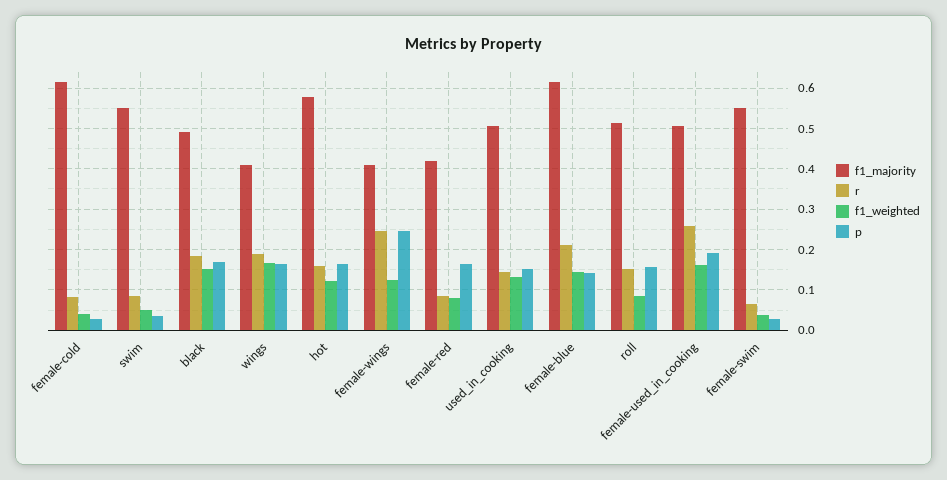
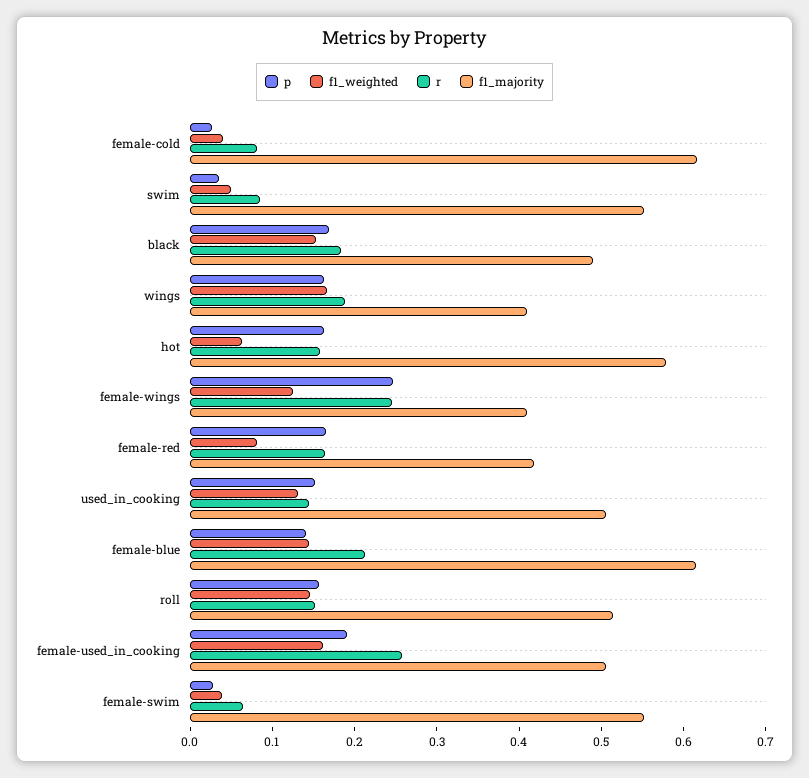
f1_weighted, hot: 0.12 -> 0.06
r, female-red: 0.08 -> 0.16
f1_weighted, roll: 0.08 -> 0.14

